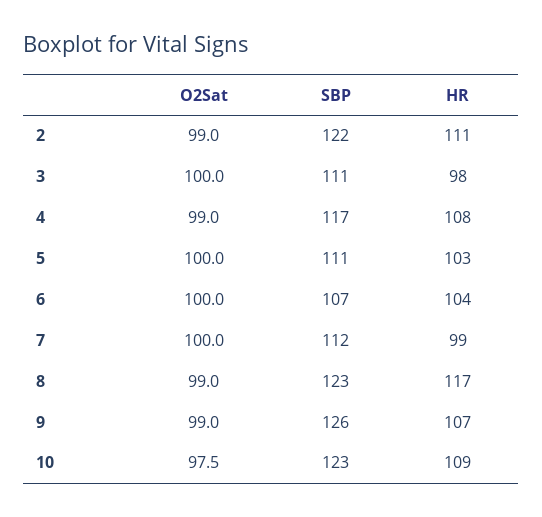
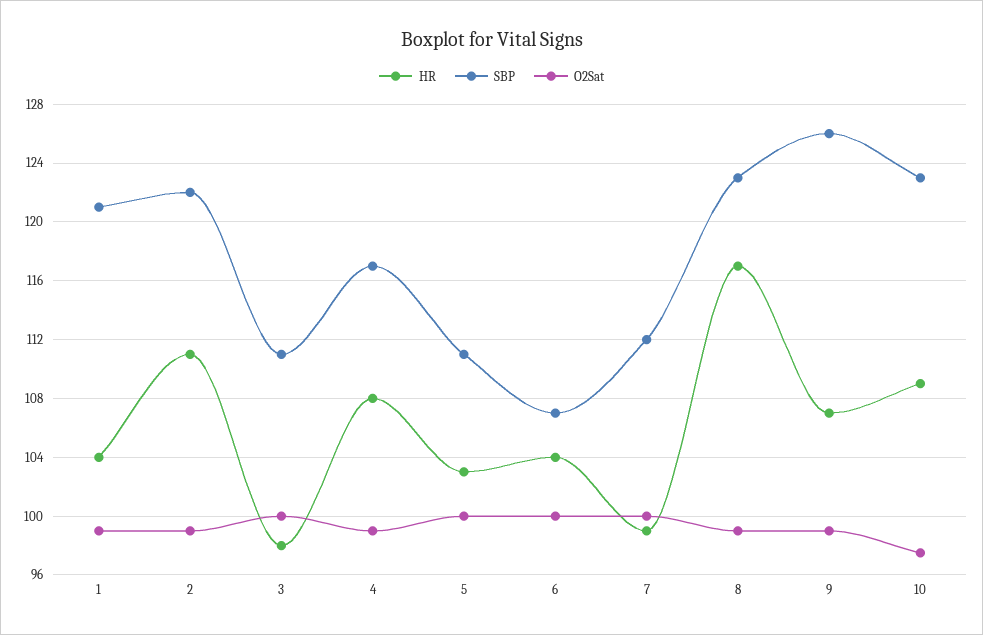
HR, 1: none -> 104
SBP, 1: none -> 121
O2Sat, 1: none -> 99

